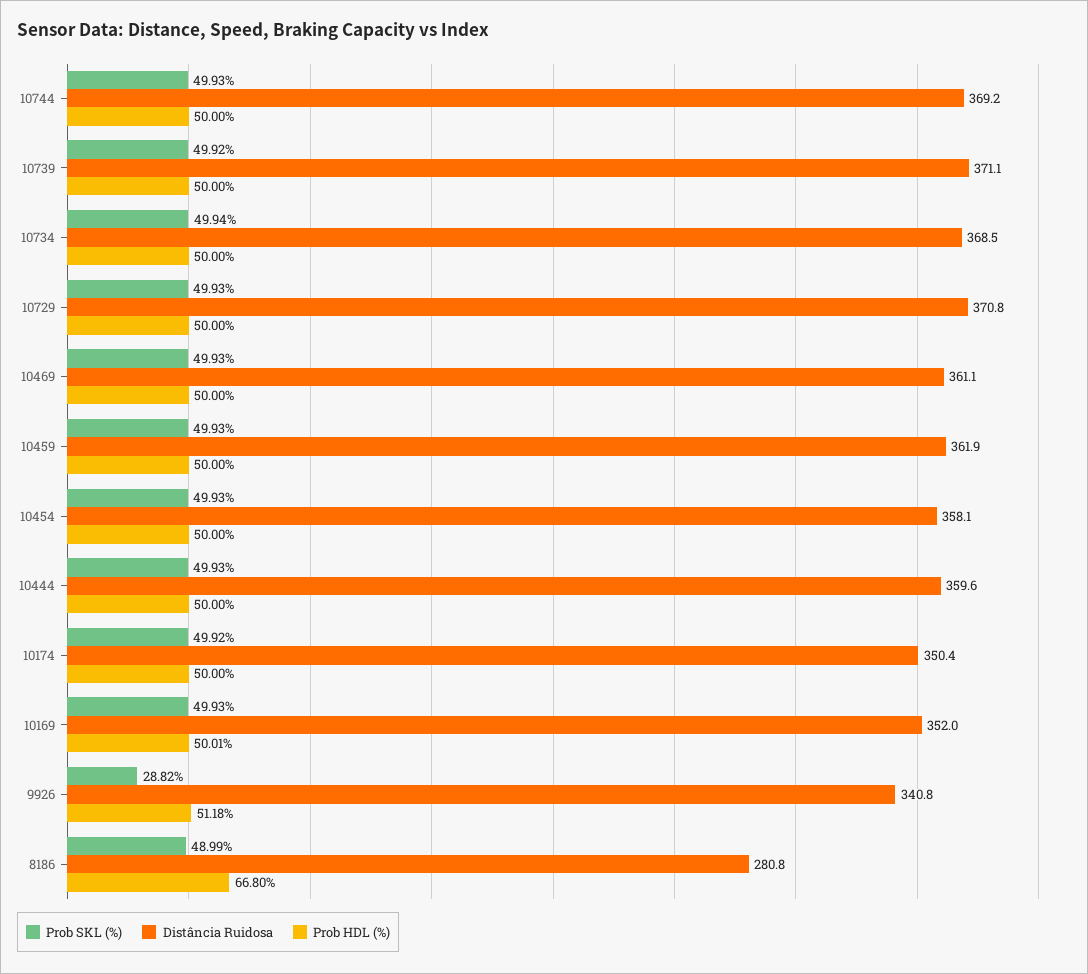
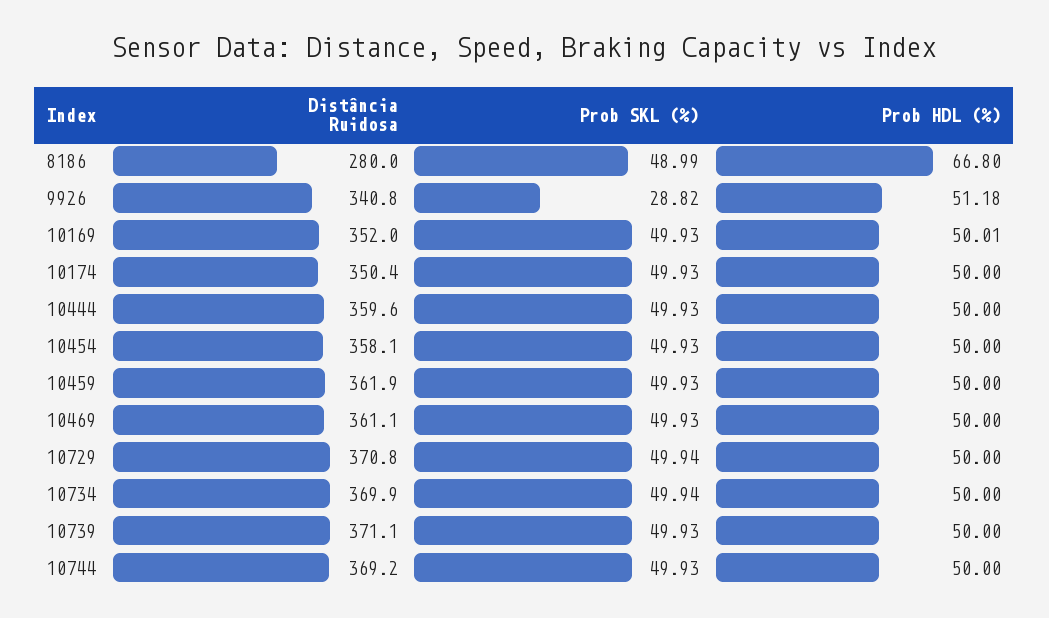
Prob SKL (%), 10739: 49.92 -> 49.93
Distância Ruidosa, 10734: 368.5 -> 369.9
Prob SKL (%), 10729: 49.93 -> 49.94
Prob SKL (%), 10174: 49.92 -> 49.93
Distância Ruidosa, 8186: 280.8 -> 280

